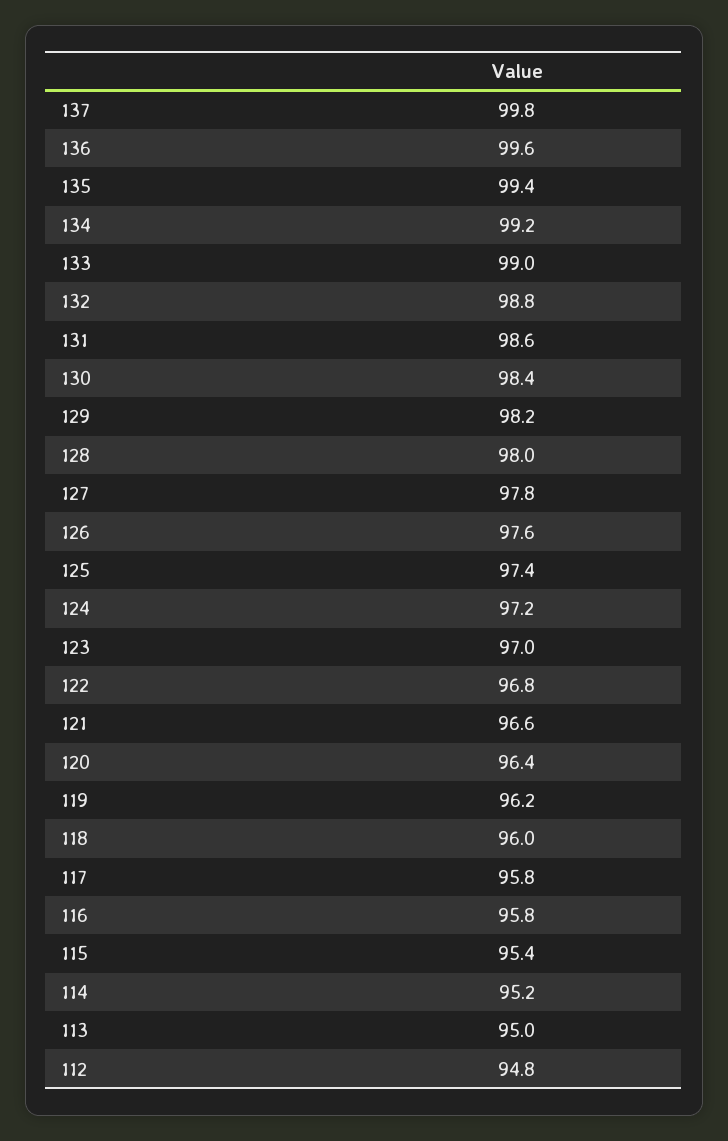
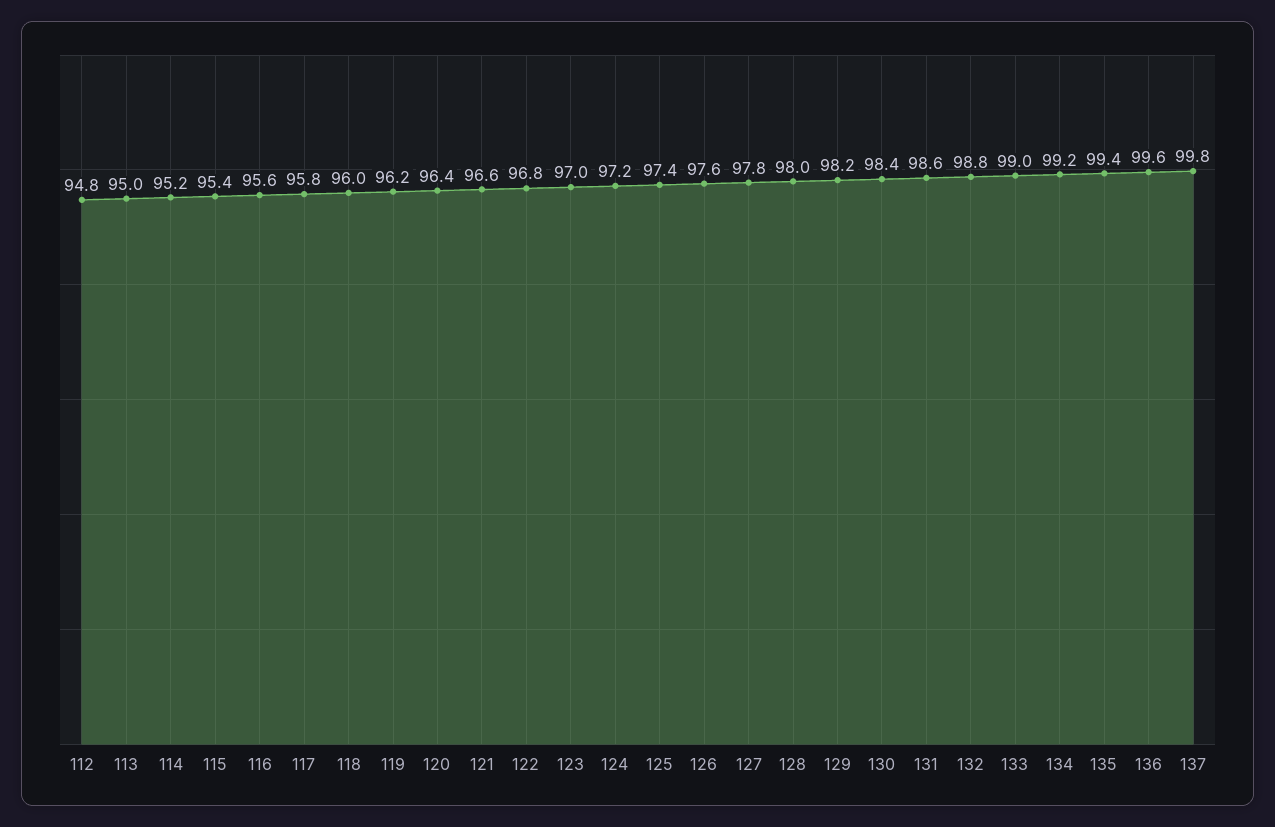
116: 95.8 -> 95.6

